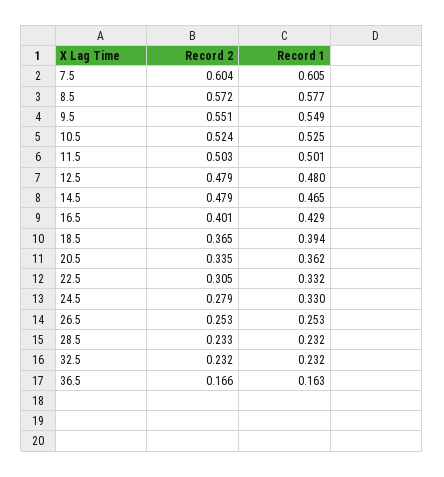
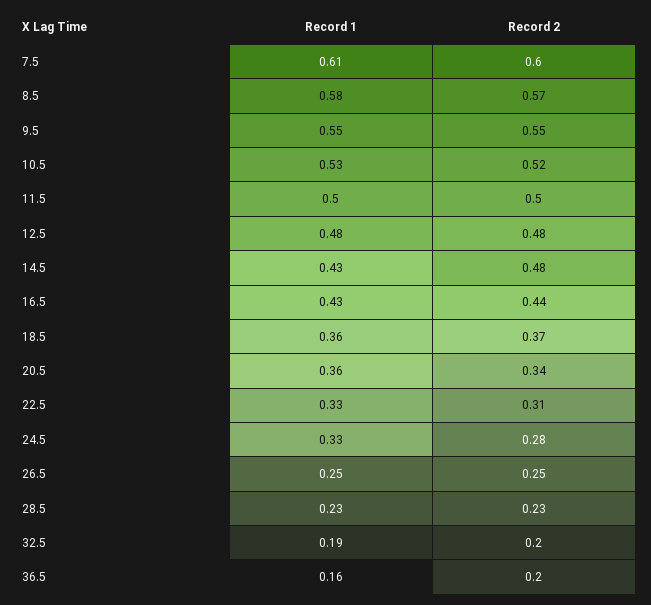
Record 1, 14.5: 0.465 -> 0.43
Record 2, 16.5: 0.401 -> 0.44
Record 1, 18.5: 0.394 -> 0.36
Record 2, 32.5: 0.232 -> 0.2
Record 1, 32.5: 0.232 -> 0.19
Record 2, 36.5: 0.166 -> 0.2

